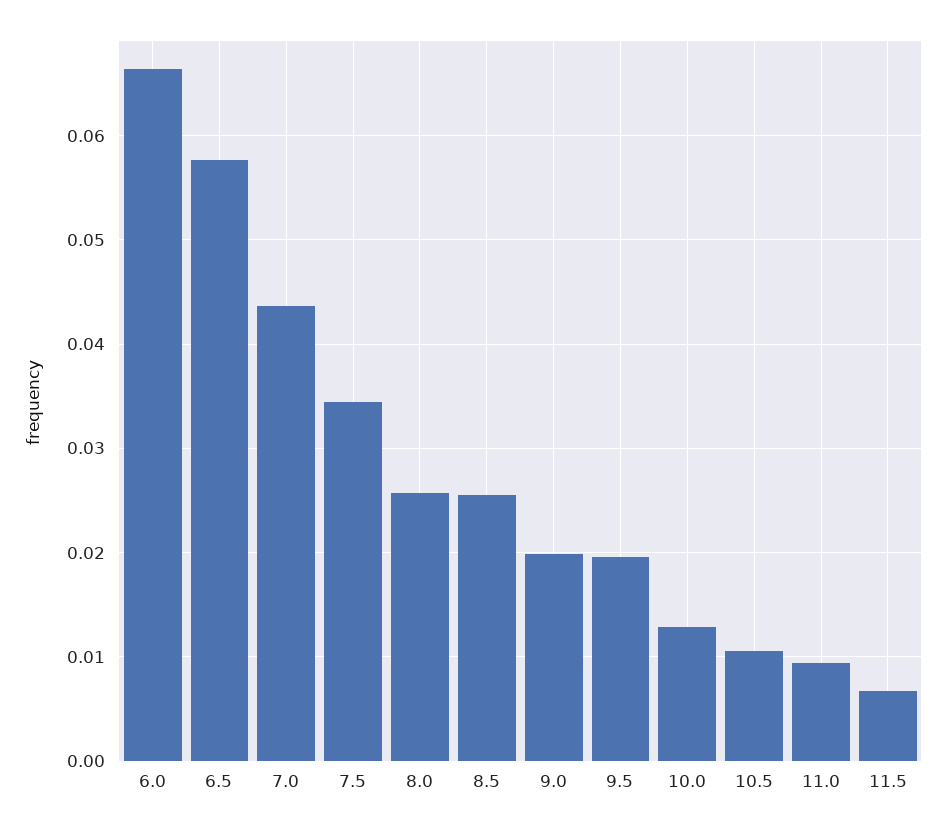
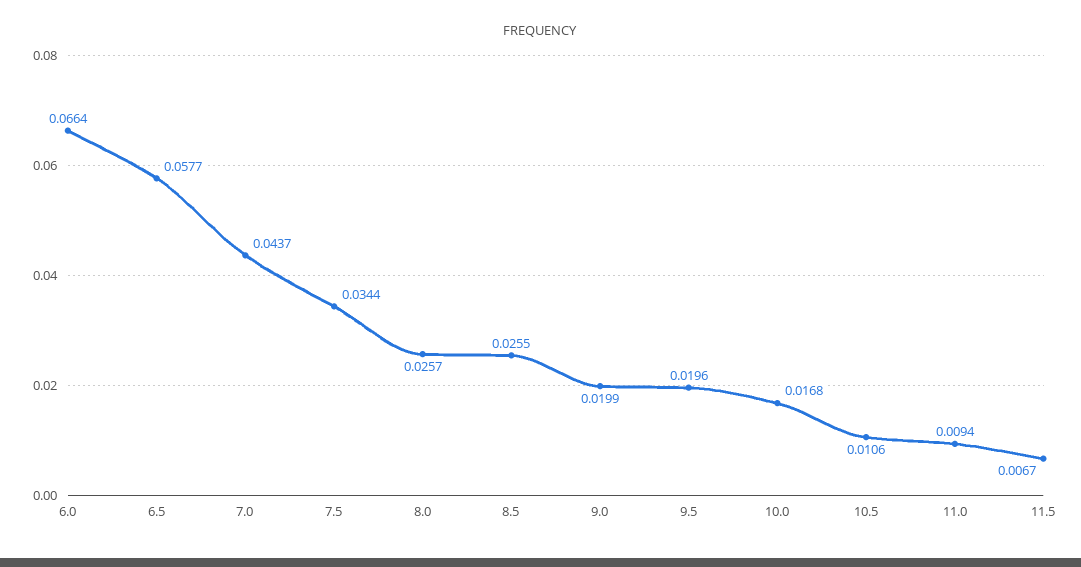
10.0: 0.013 -> 0.0168

